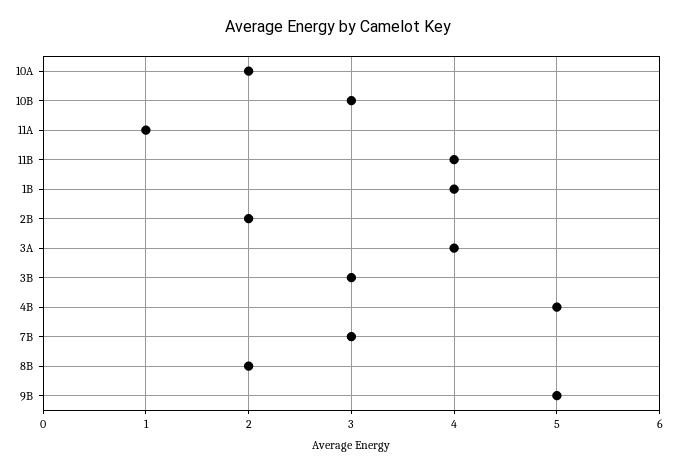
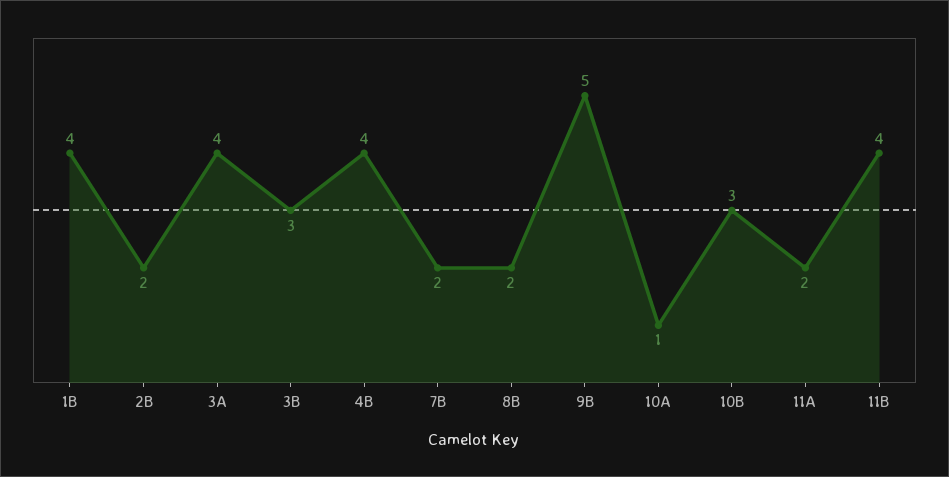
10A: 2 -> 1
11A: 1 -> 2
4B: 5 -> 4
7B: 3 -> 2

